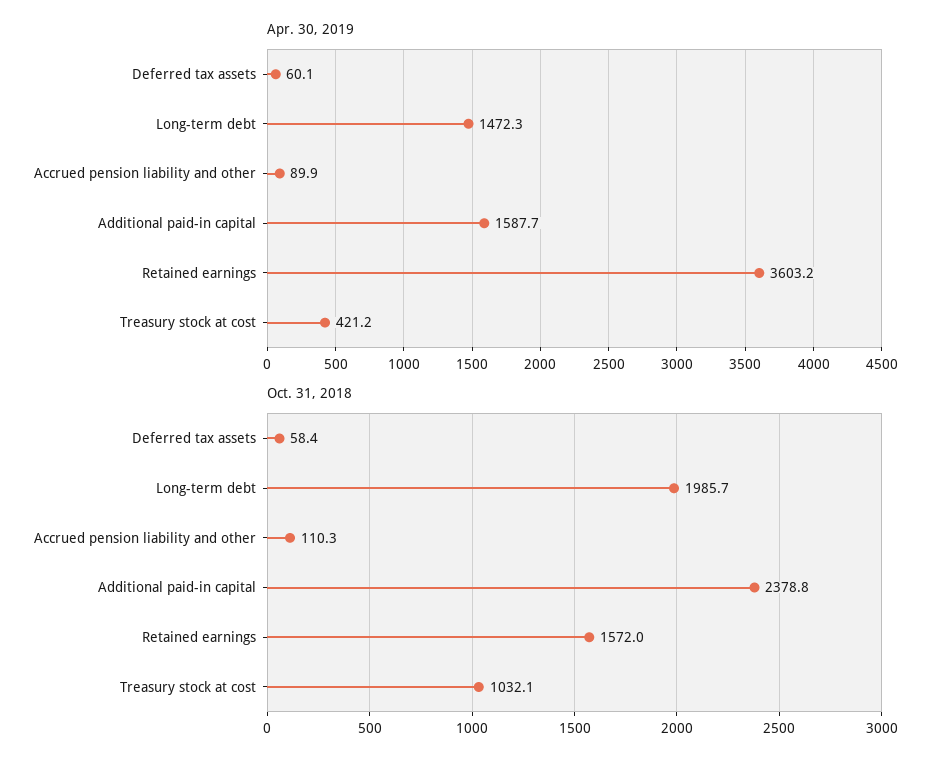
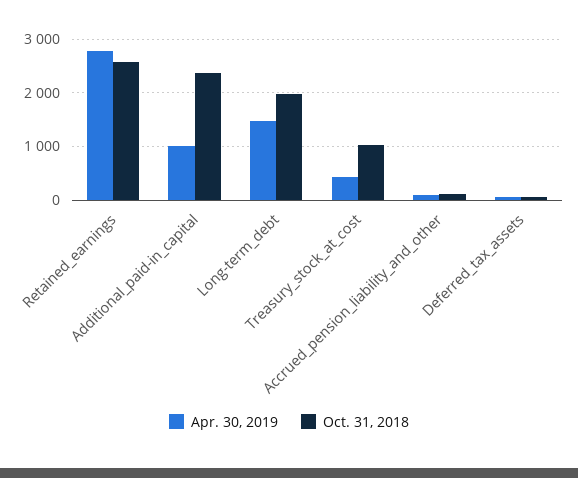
Apr. 30, 2019, Additional paid-in capital: 1587.7 -> 1000
Apr. 30, 2019, Retained earnings: 3603.2 -> 2800
Oct. 31, 2018, Retained earnings: 1572 -> 2600

